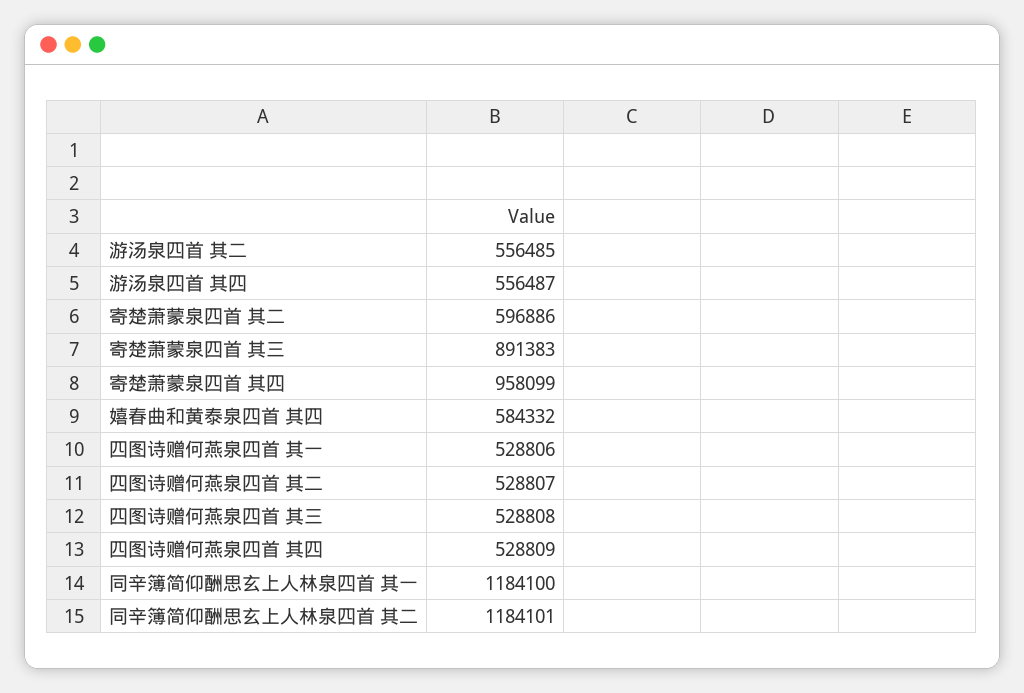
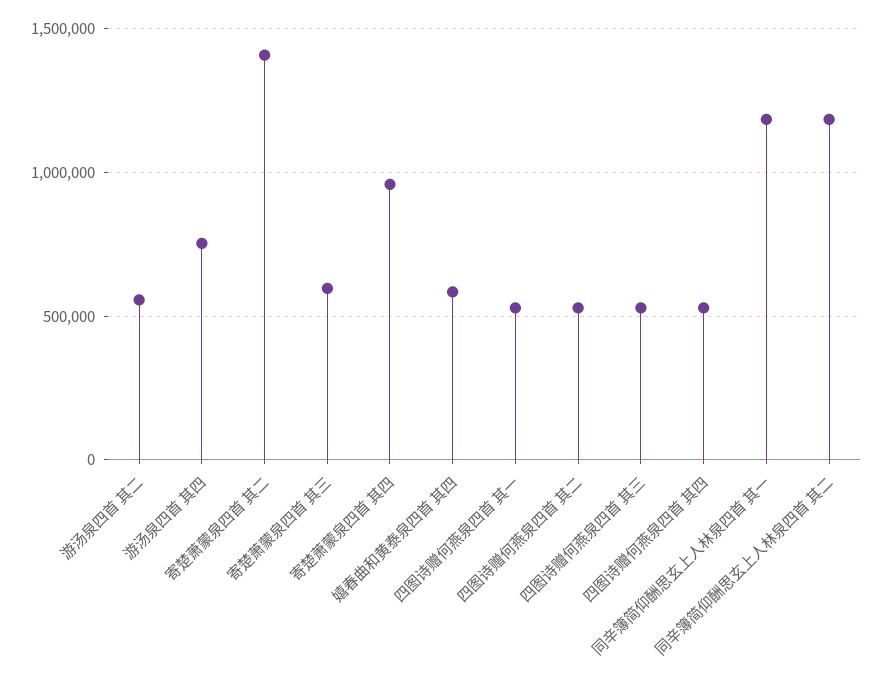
游汤泉四首 其四: 556487 -> 750000
寄楚萧蒙泉四首 其二: 596886 -> 1400000
寄楚萧蒙泉四首 其三: 891383 -> 600000

